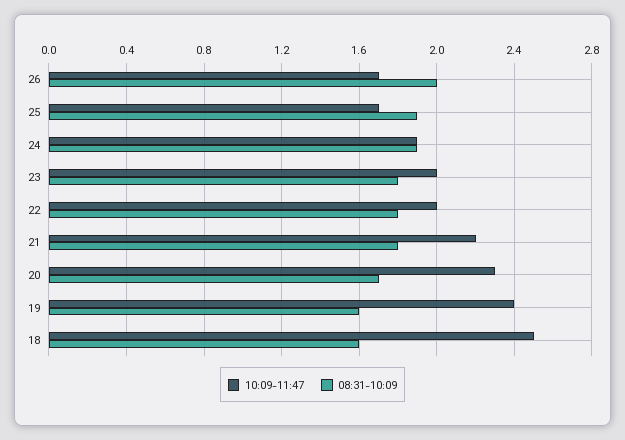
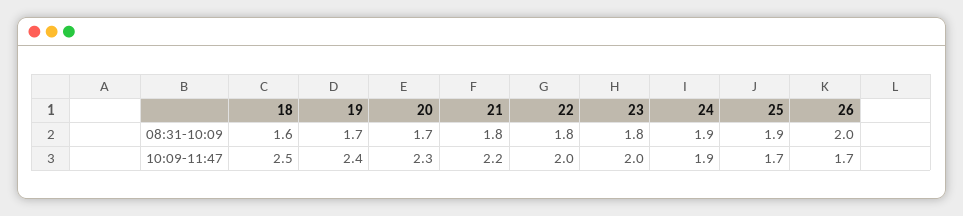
08:31-10:09, 19: 1.6 -> 1.7

